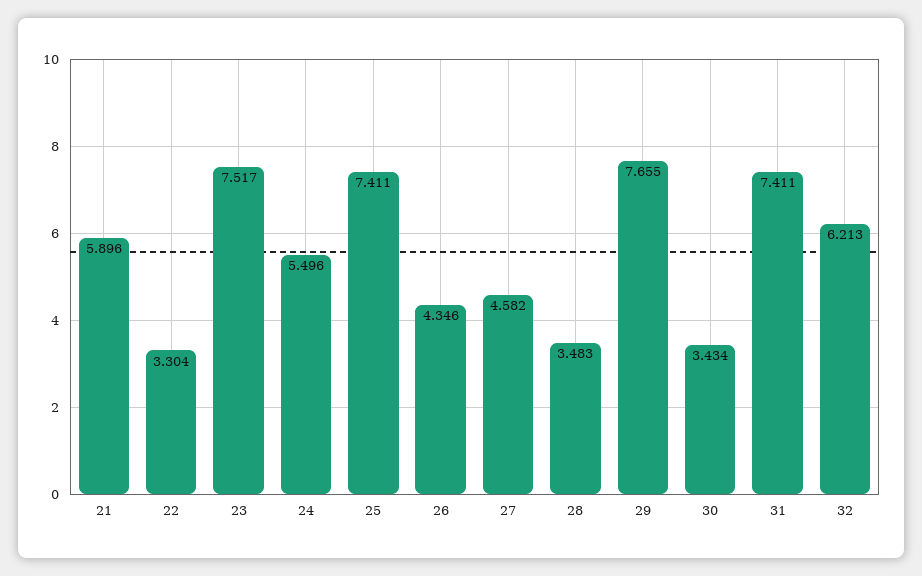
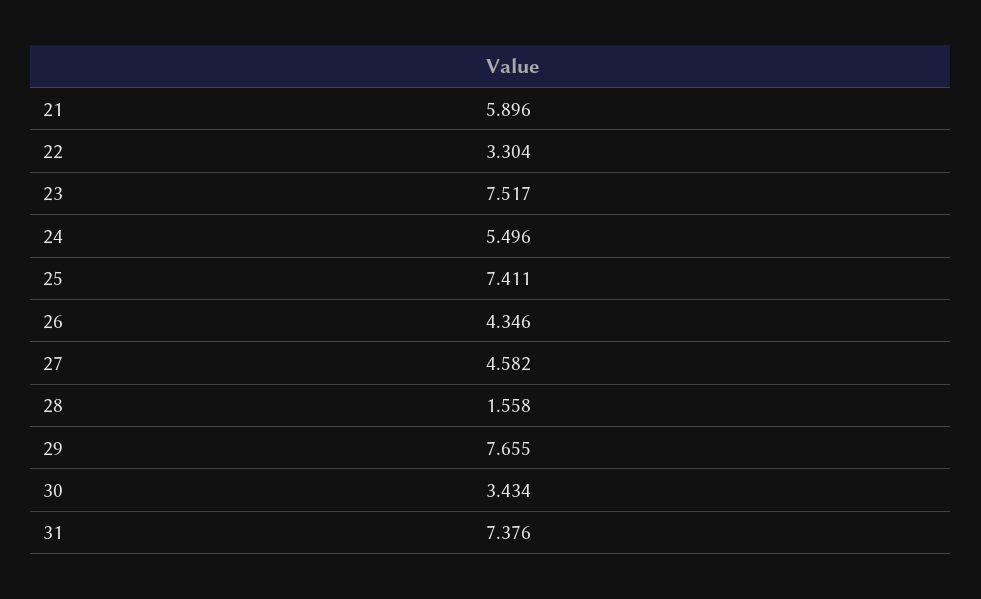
28: 3.483 -> 1.558
31: 7.411 -> 7.376
32: 6.213 -> none

